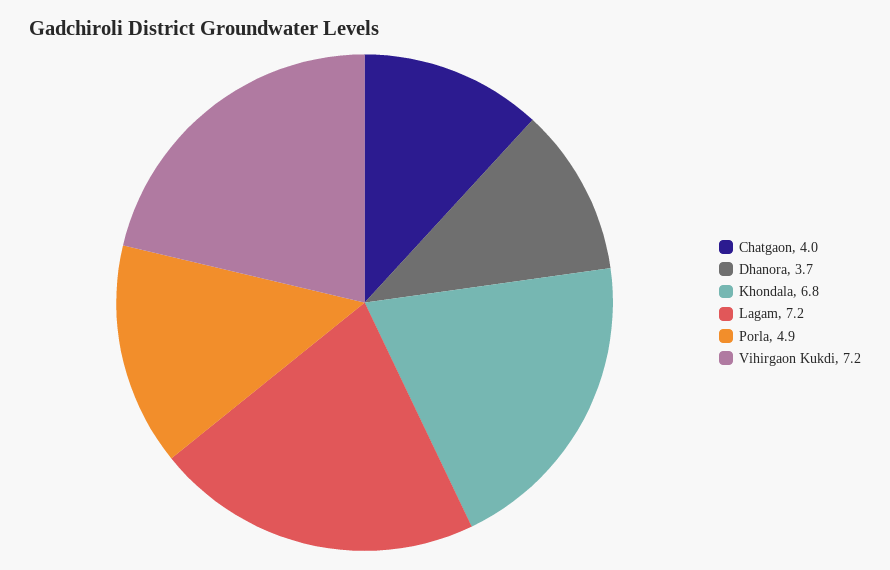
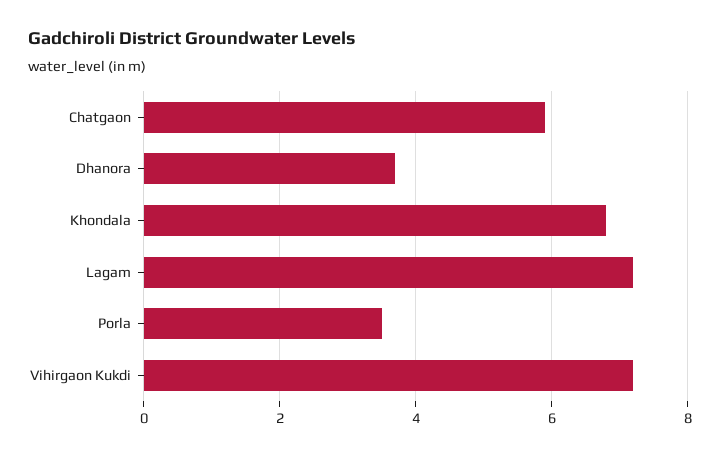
Chatgaon: 4 -> 6
Porla: 4.9 -> 3.5

